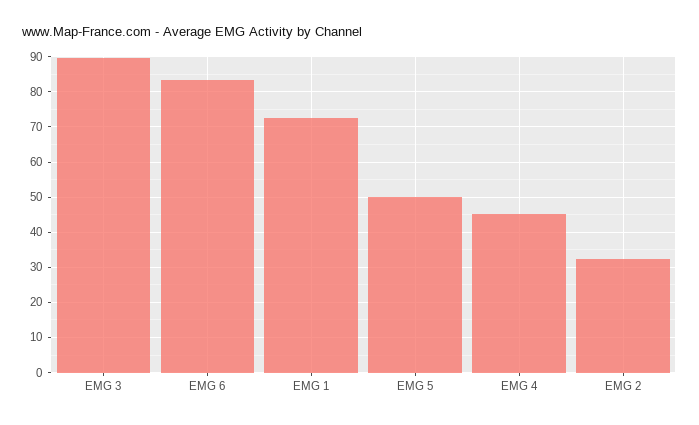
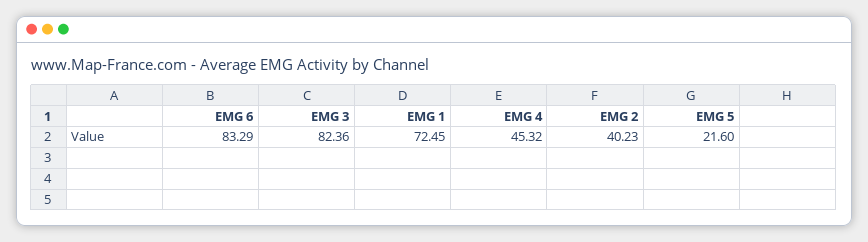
EMG 3: 90 -> 82.36
EMG 5: 50 -> 21.6
EMG 2: 32 -> 40.23

